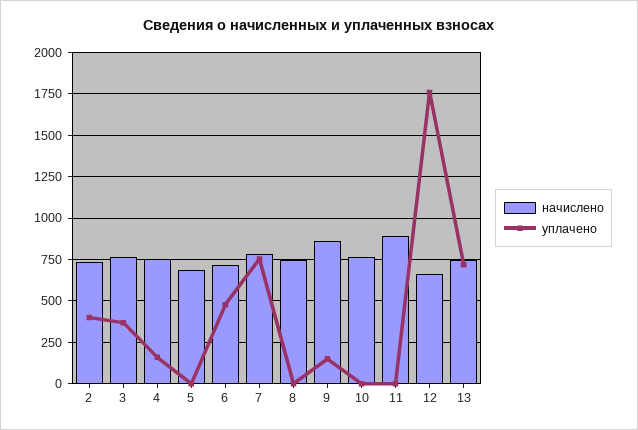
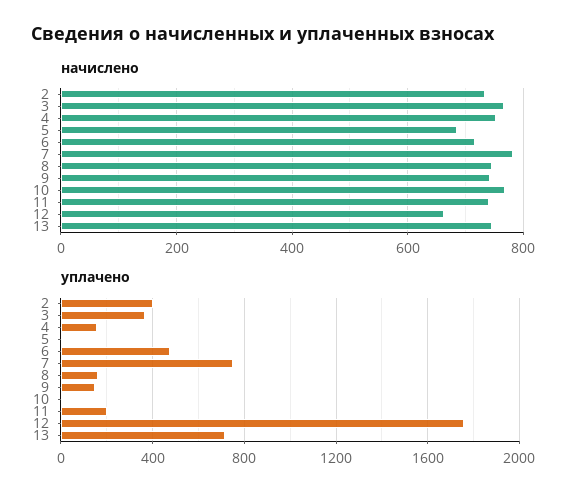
уплачено, 8: 0 -> 150
начислено, 9: 850 -> 740
начислено, 11: 900 -> 740
уплачено, 11: 0 -> 200

